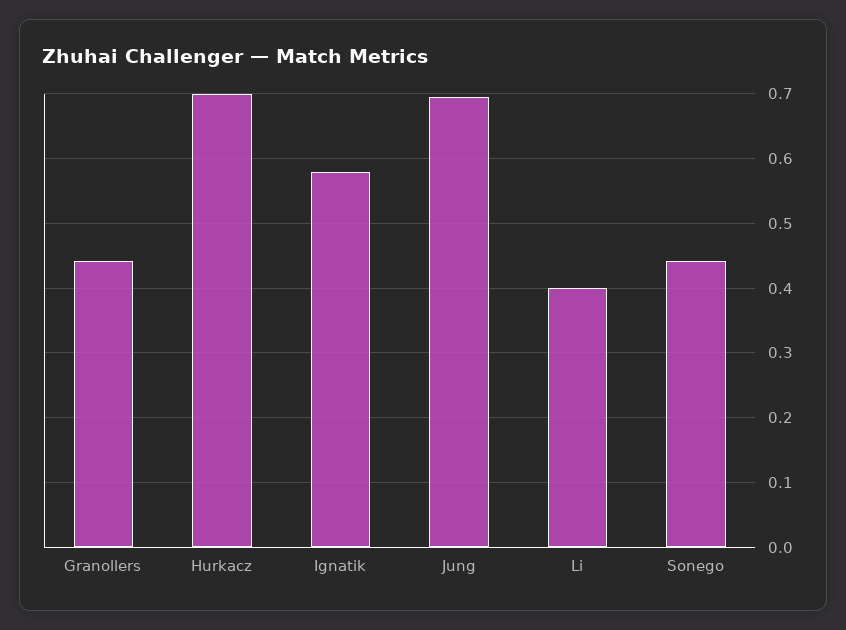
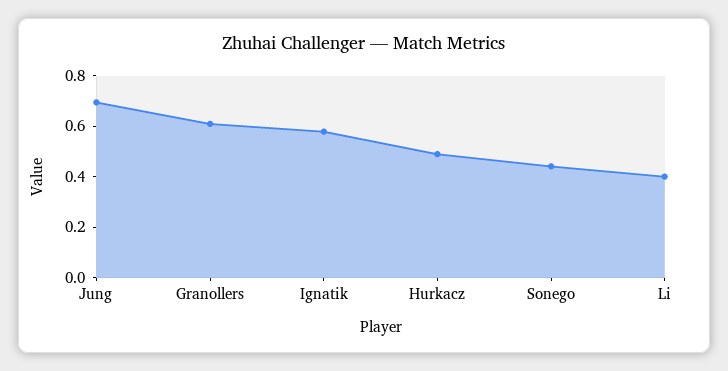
Granollers: 0.44 -> 0.6
Hurkacz: 0.7 -> 0.5

